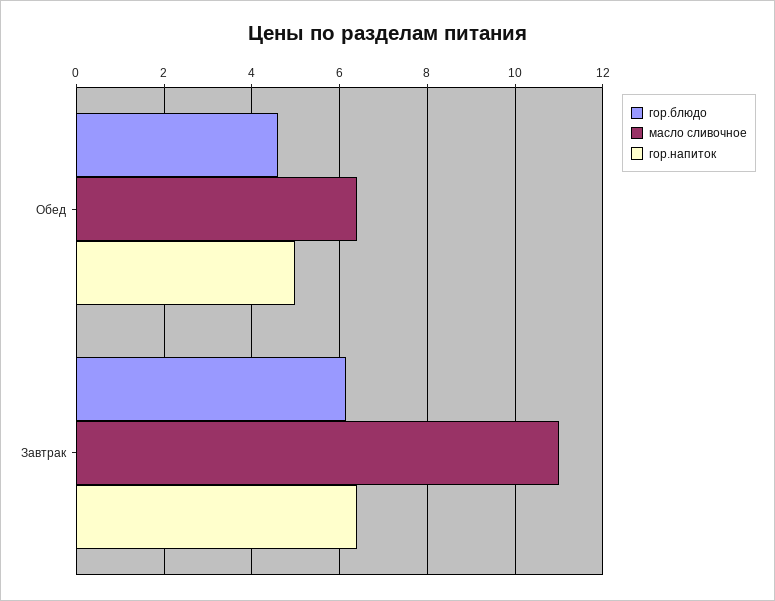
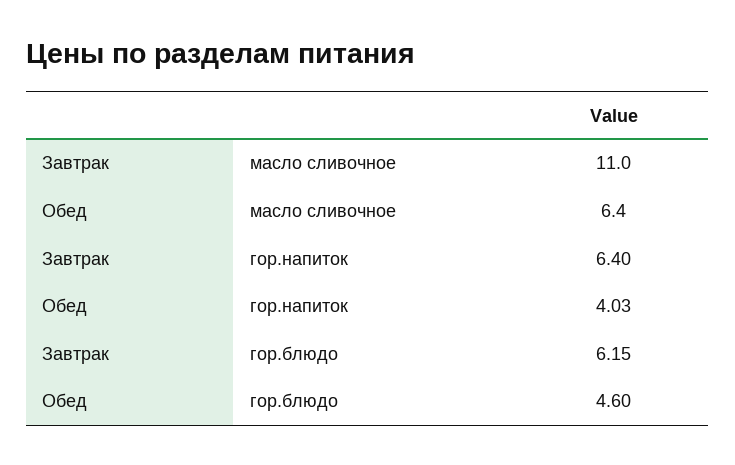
гор.напиток, Обед: 5 -> 4.03

